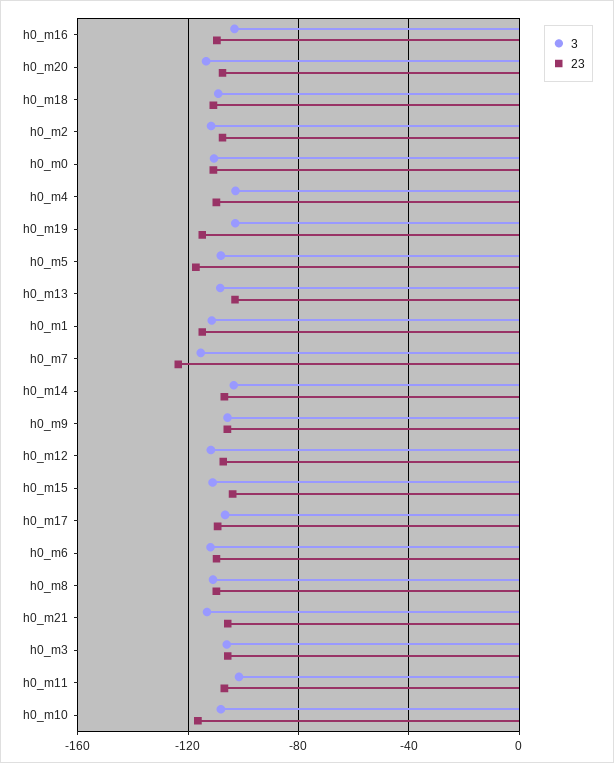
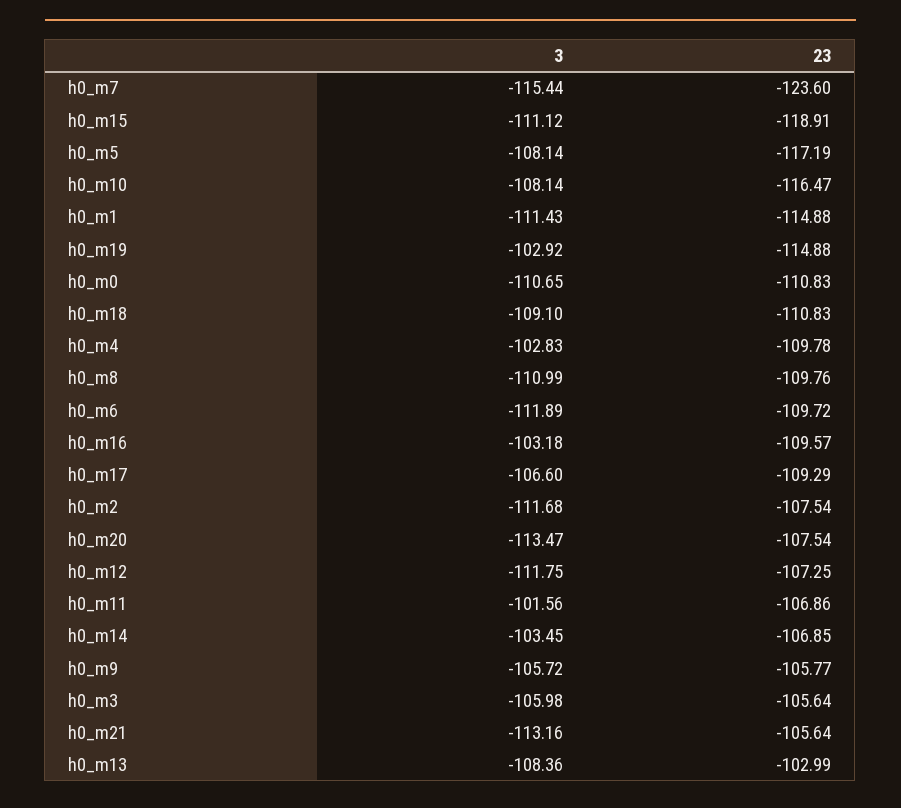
23, h0_m15: -105 -> -118.91

